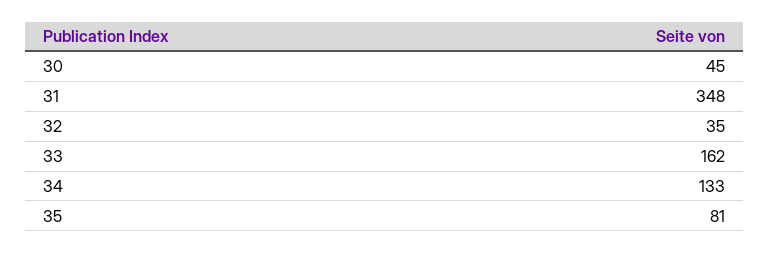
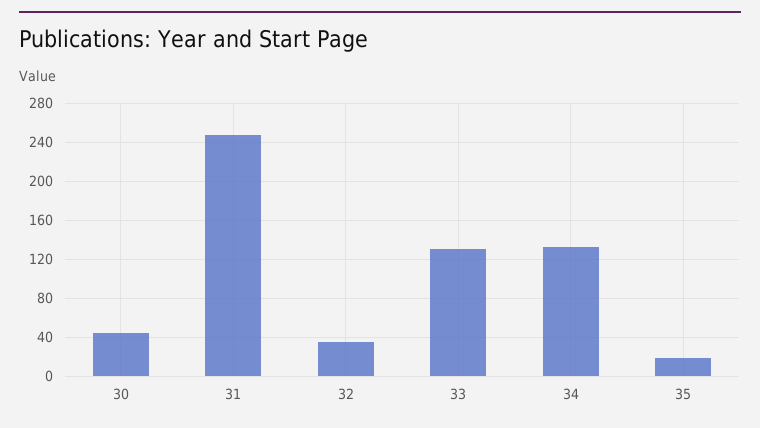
31: 348 -> 250
33: 162 -> 130
35: 81 -> 20

